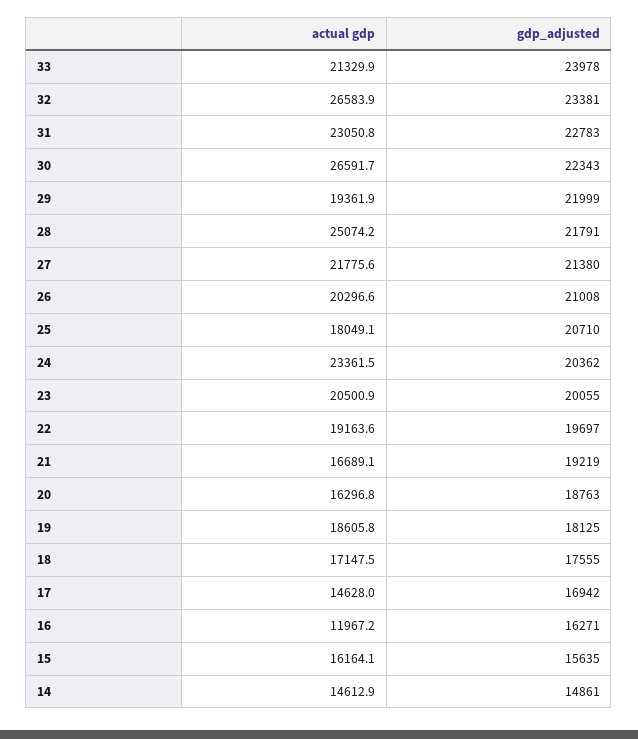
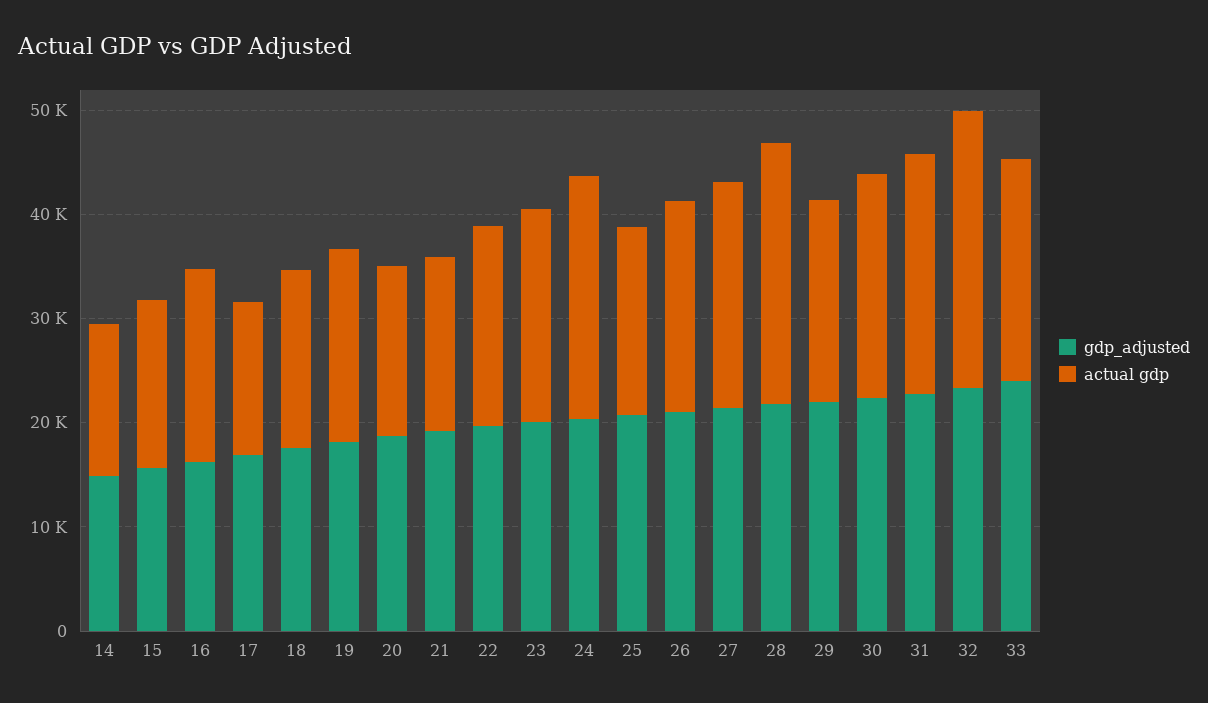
actual gdp, 30: 26591.7 -> 22000
actual gdp, 16: 11967.2 -> 18000

